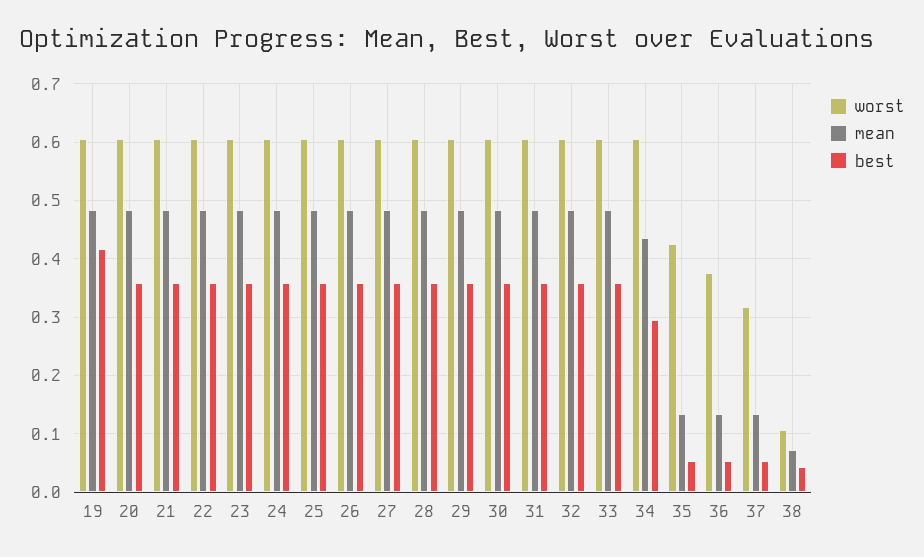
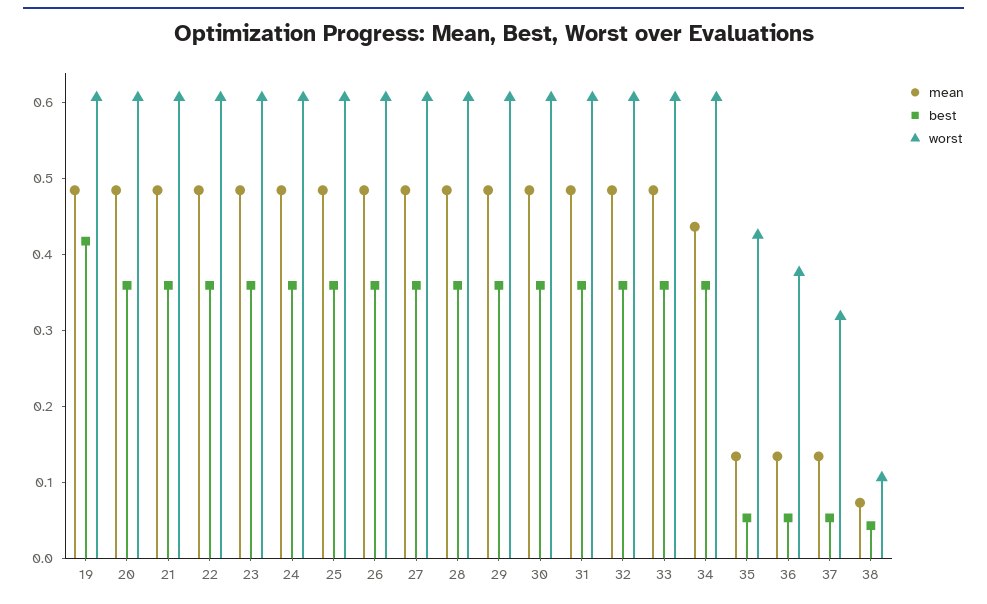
best, 34: 0.3 -> 0.36

